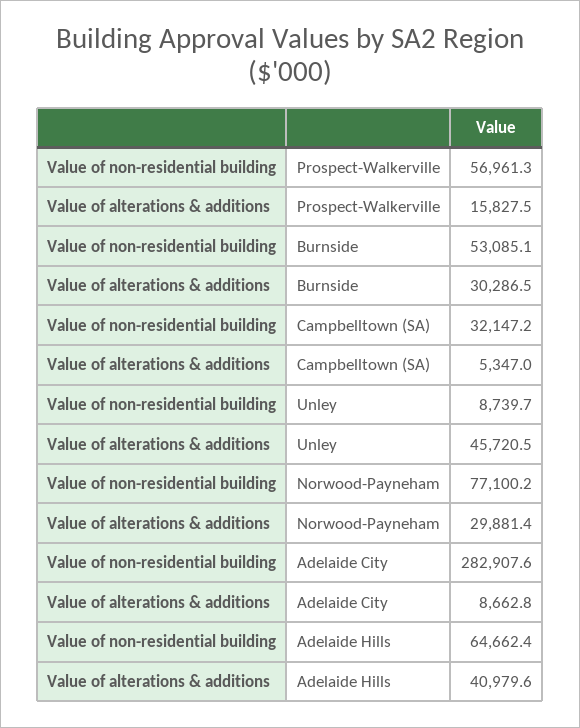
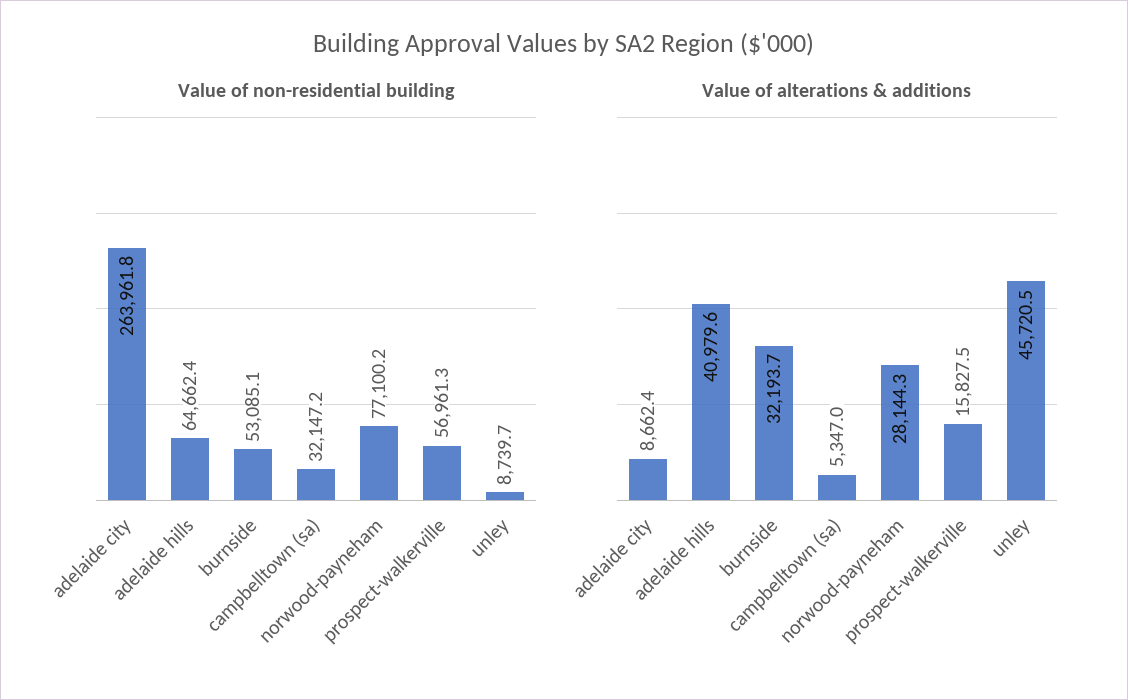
Value of alterations & additions, Burnside: 30286.5 -> 32193.7
Value of alterations & additions, Norwood-Payneham: 29881.4 -> 28144.3
Value of non-residential building, Adelaide City: 282907.6 -> 263961.8
Value of alterations & additions, Adelaide City: 8662.8 -> 8662.4

